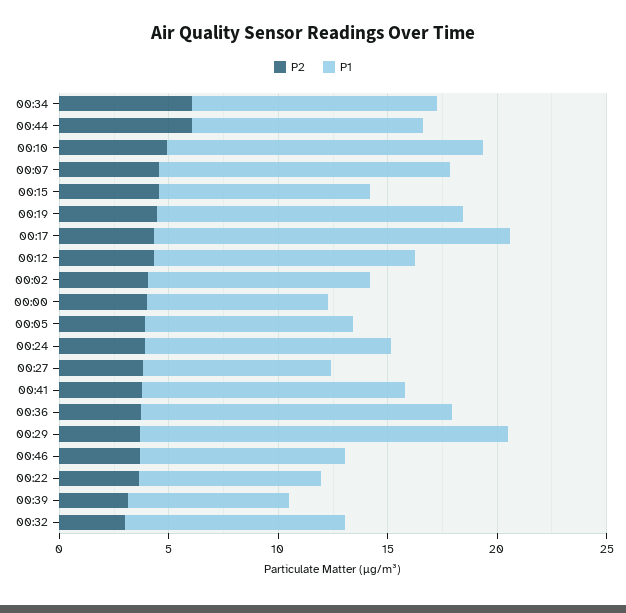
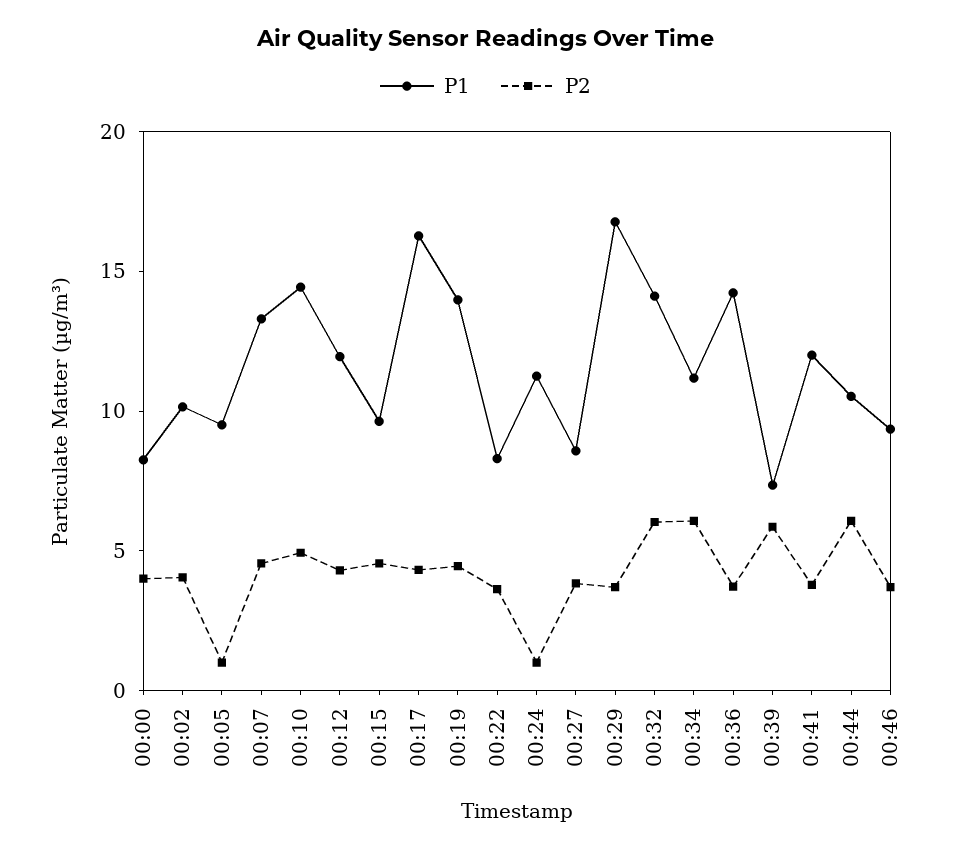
P2, 00:05: 4 -> 1
P2, 00:24: 4 -> 1
P2, 00:39: 3 -> 6
P2, 00:32: 3 -> 6
P1, 00:32: 10 -> 14

